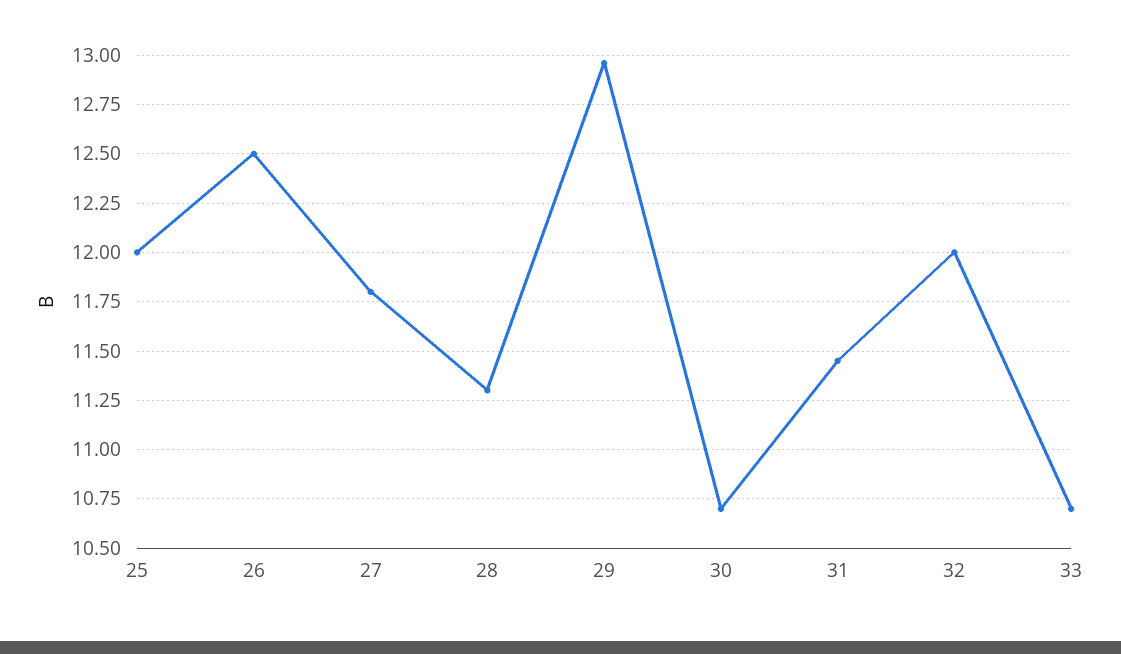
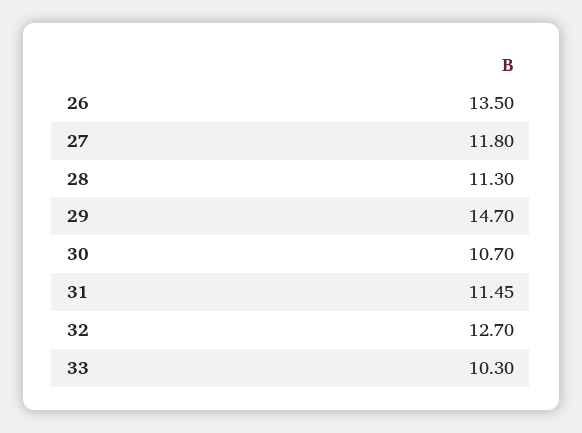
25: 12 -> none
26: 12.5 -> 13.5
29: 12.95 -> 14.7
32: 12 -> 12.7
33: 10.7 -> 10.3

